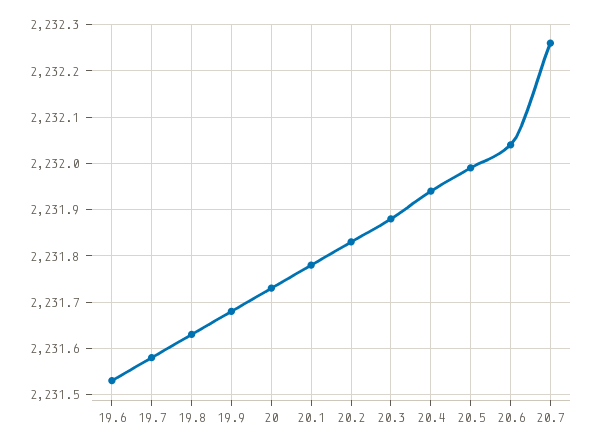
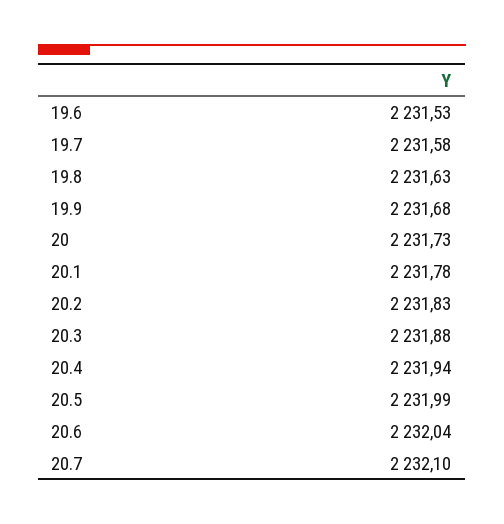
20.7: 2232.25 -> 2232.1

